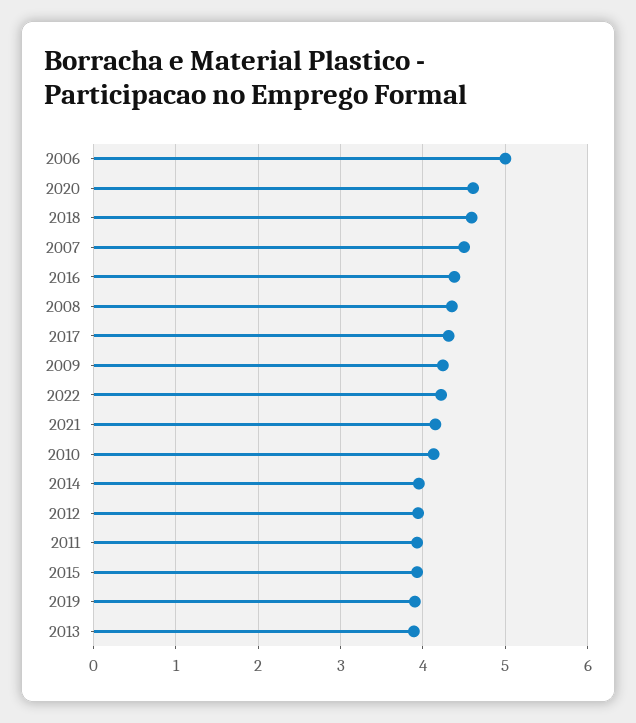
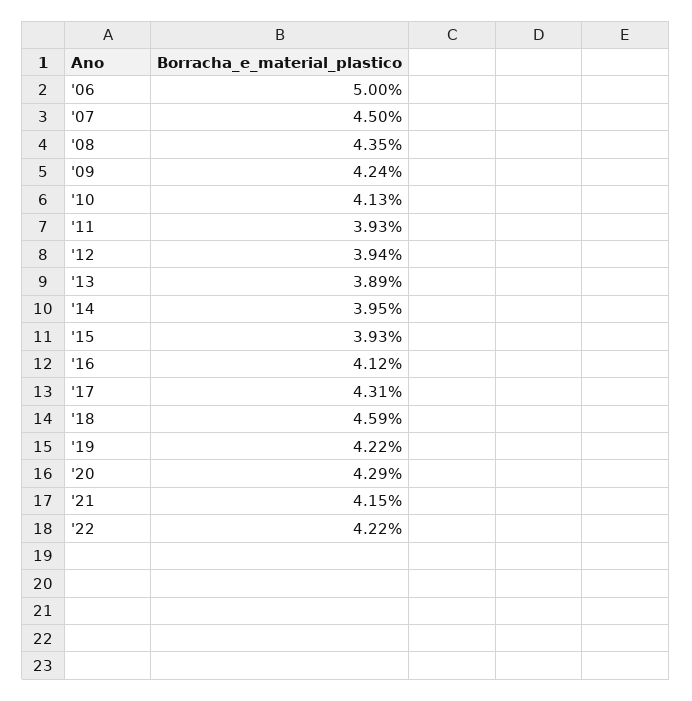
2020: 4.6 -> 4.29
2016: 4.4 -> 4.12
2019: 3.9 -> 4.22

